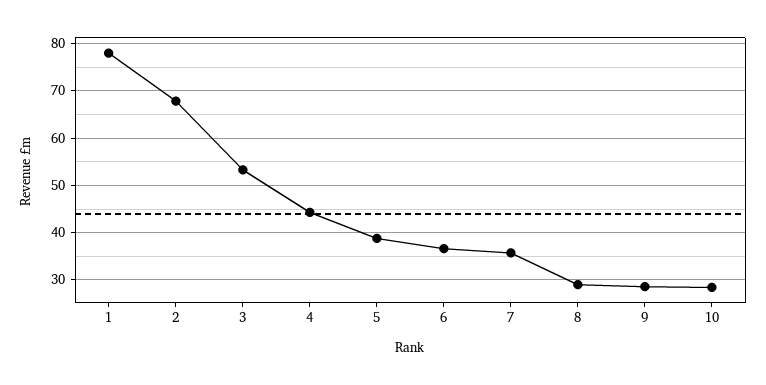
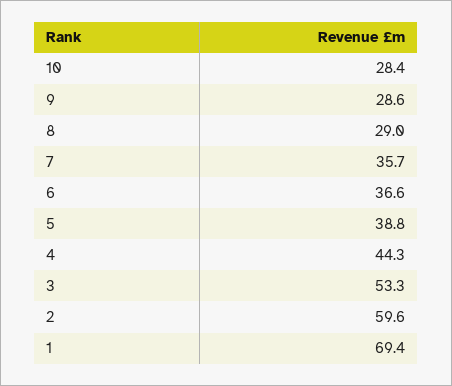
1: 78 -> 69.4
2: 68 -> 59.6

